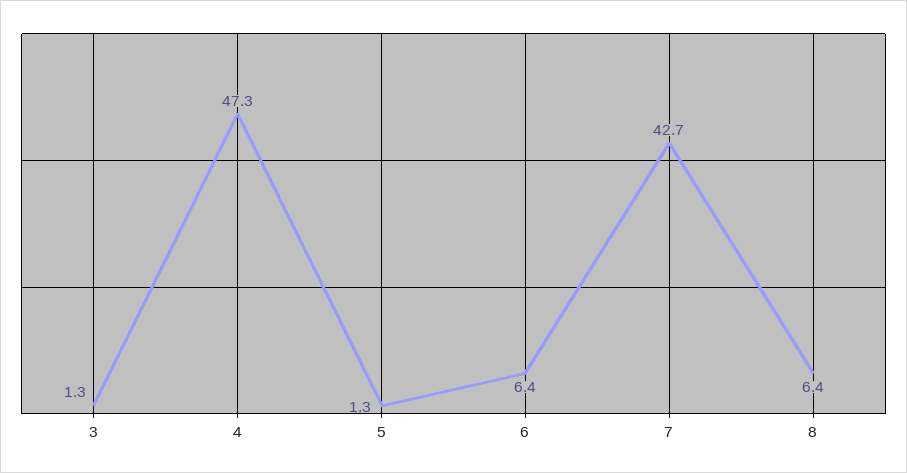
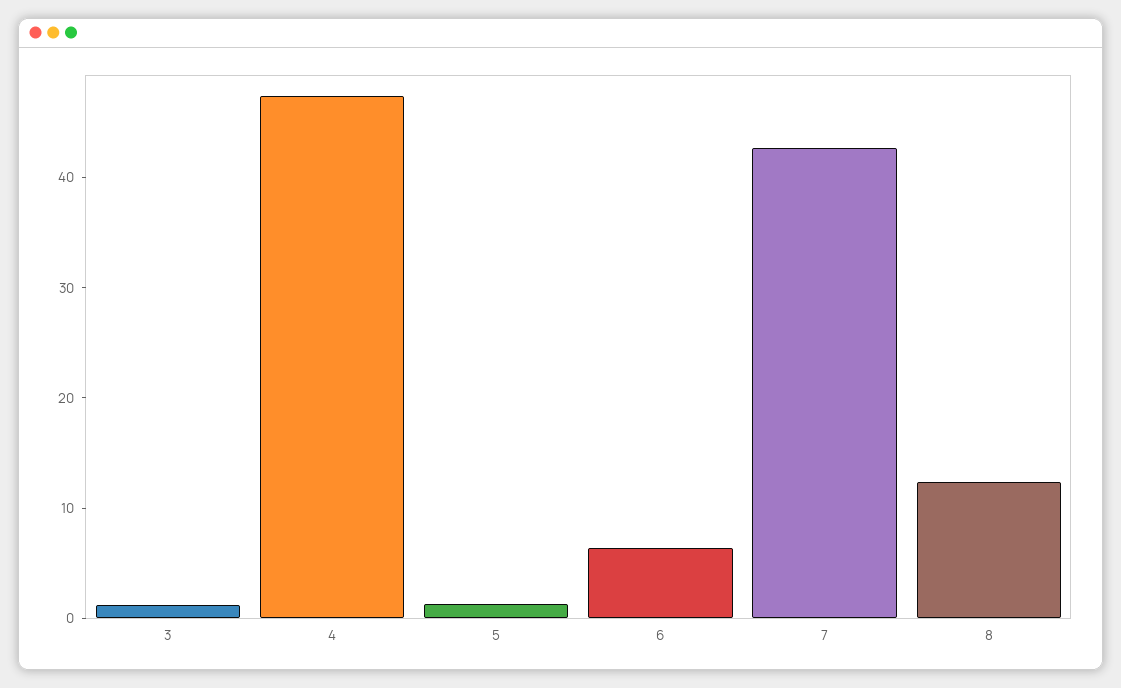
8: 6.4 -> 12

